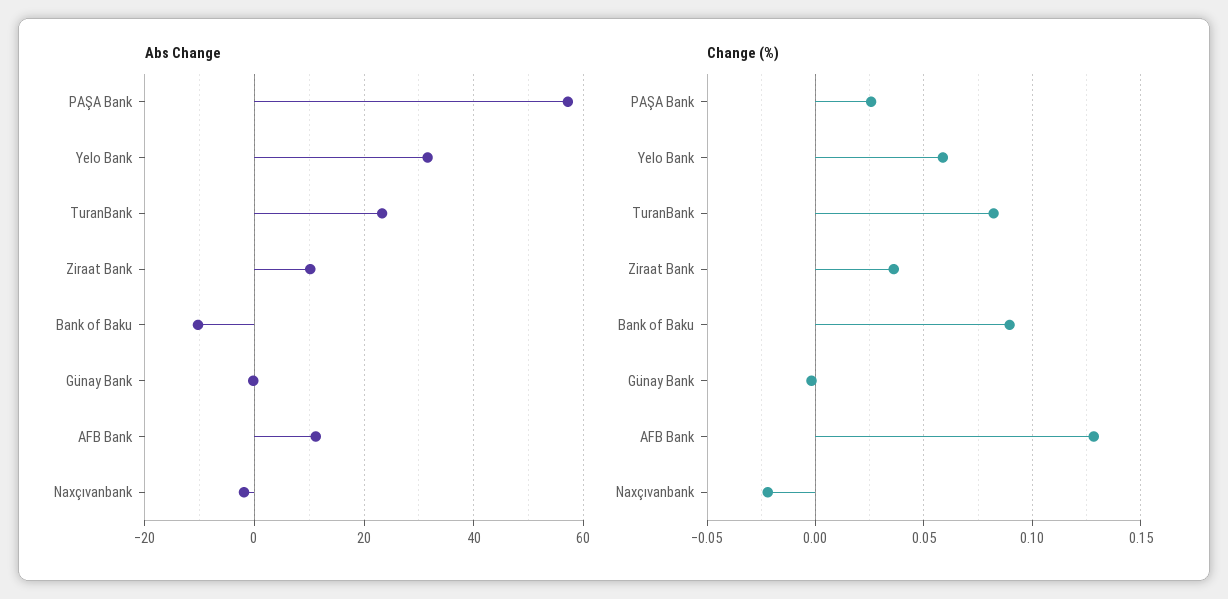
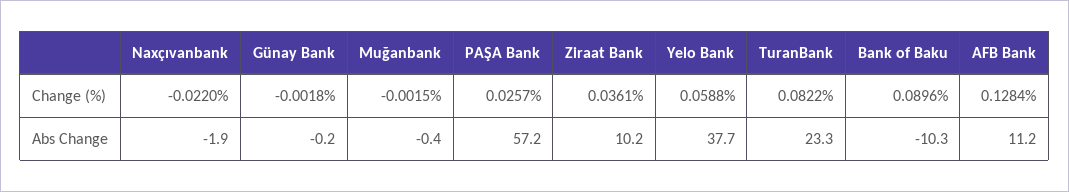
Abs Change, Yelo Bank: 32 -> 37.7
Change (%), Muğanbank: none -> -0.0015
Abs Change, Muğanbank: none -> -0.4

